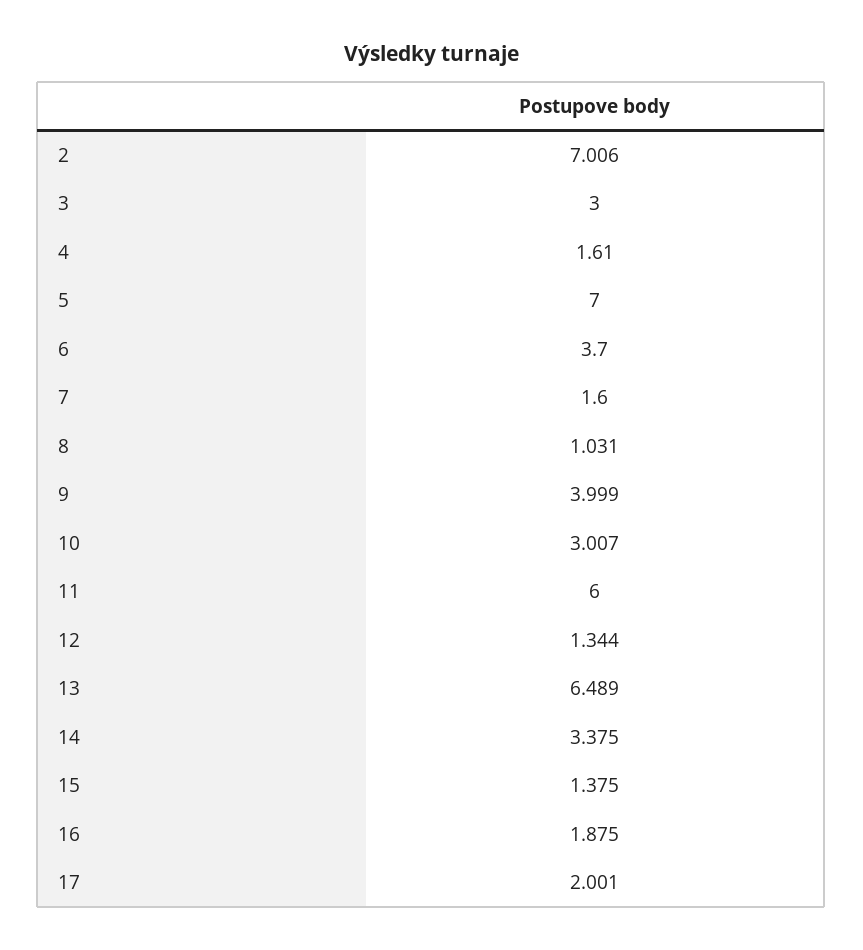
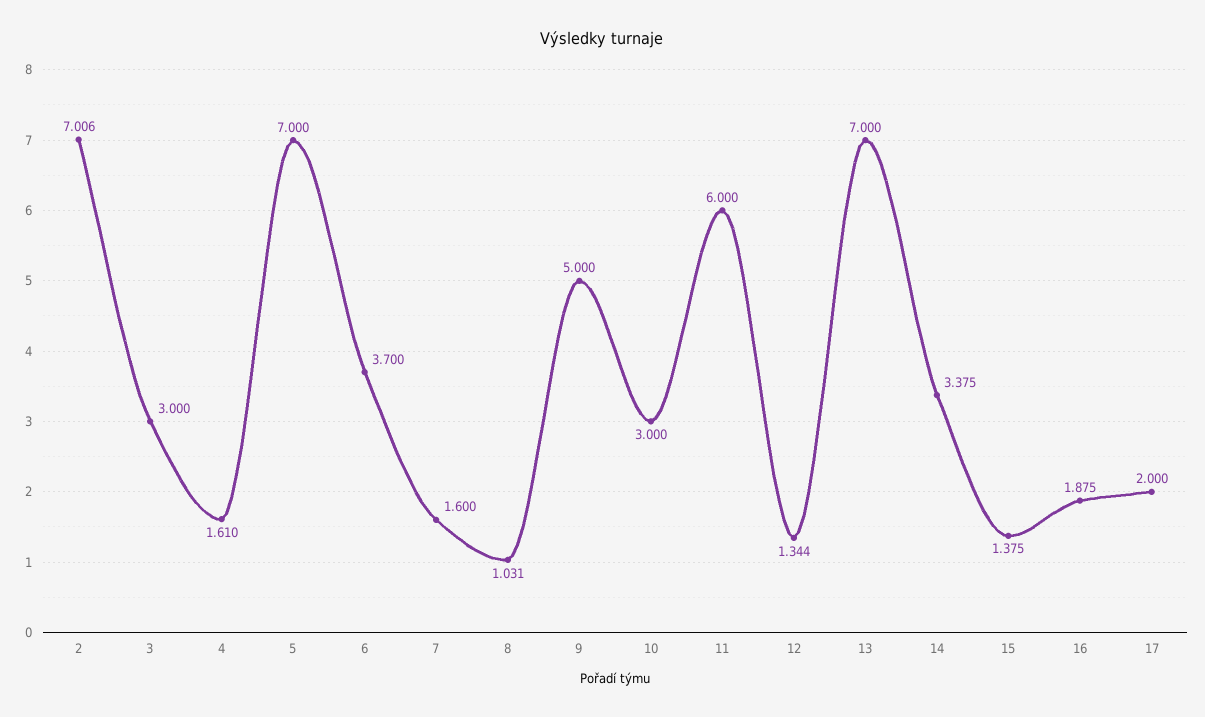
9: 3.999 -> 5
10: 3.007 -> 3
13: 6.489 -> 7
17: 2.001 -> 2

